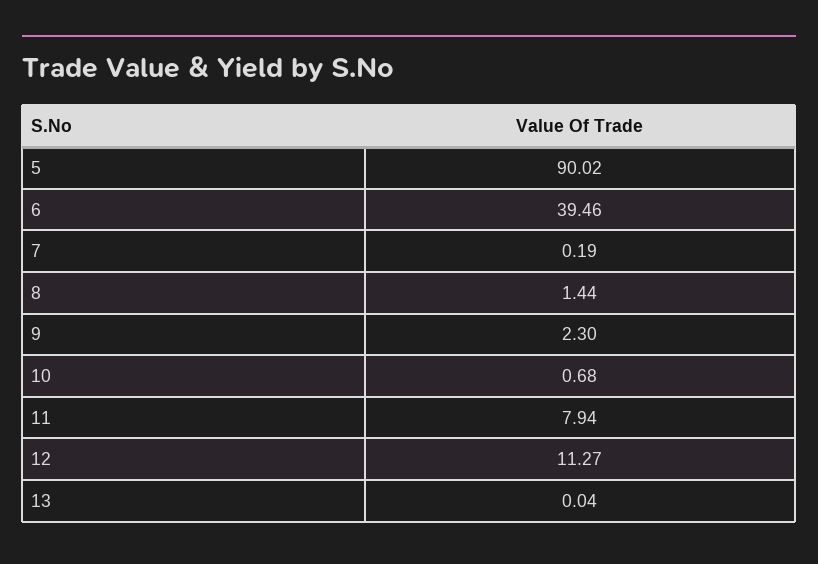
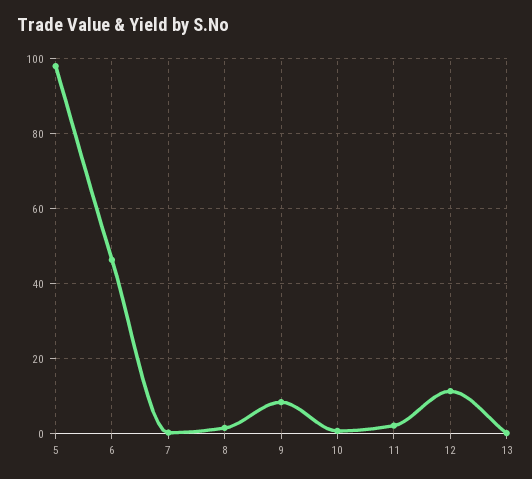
5: 90.02 -> 98
6: 39.46 -> 46
9: 2.3 -> 8
11: 7.94 -> 2

